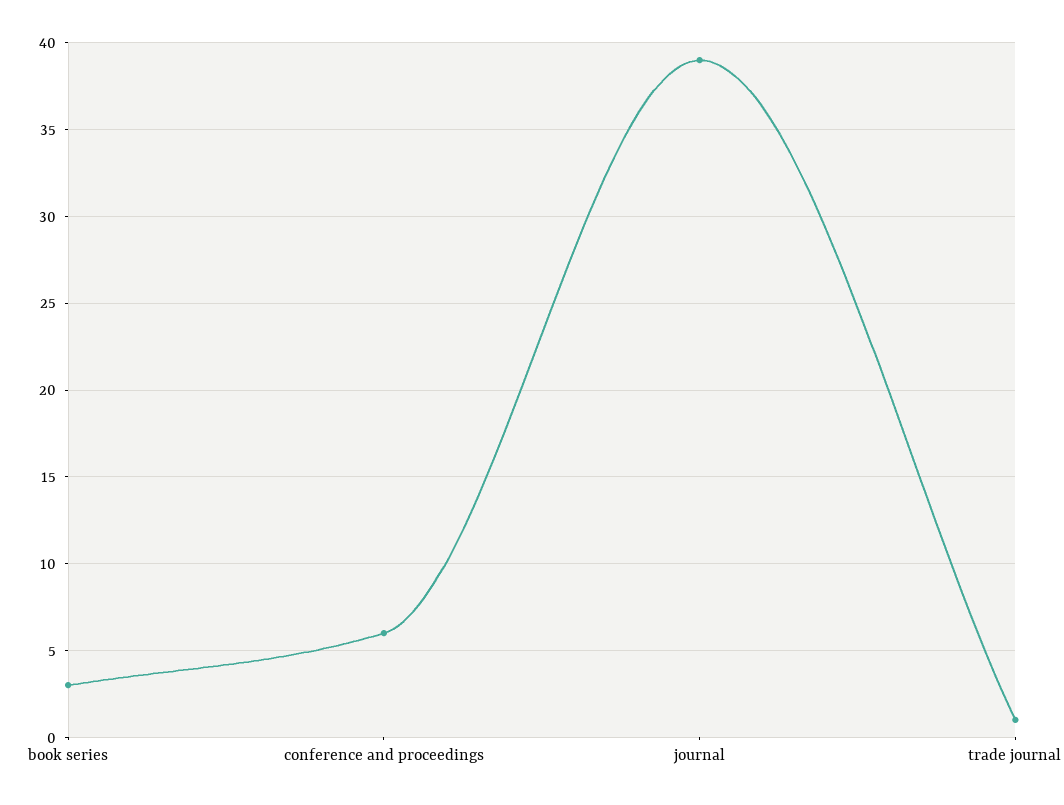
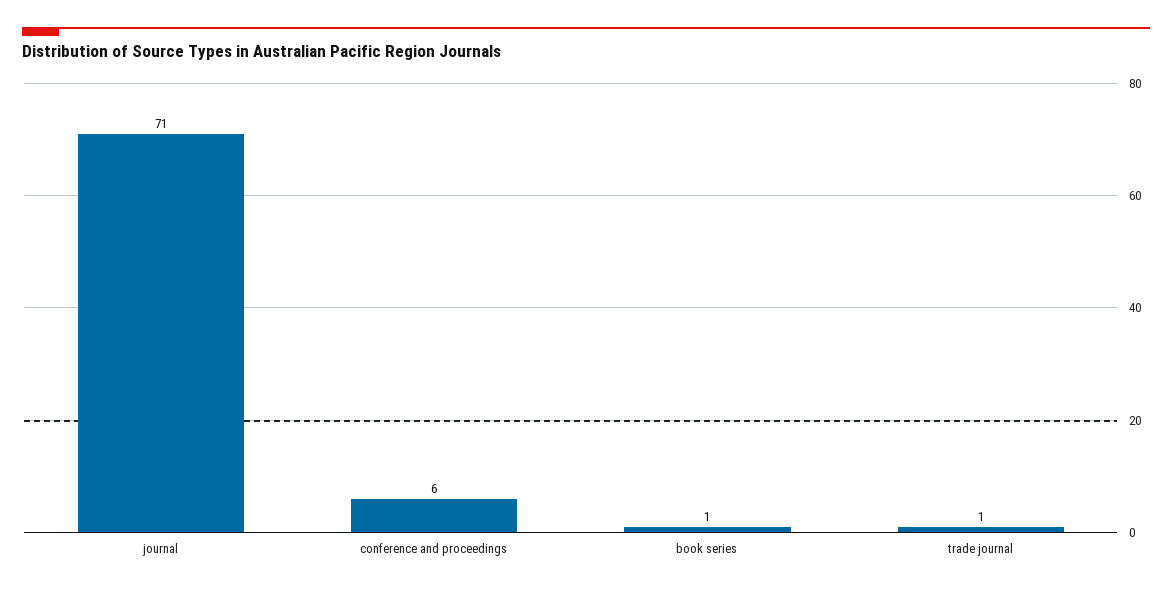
book series: 3 -> 1
journal: 39 -> 71

